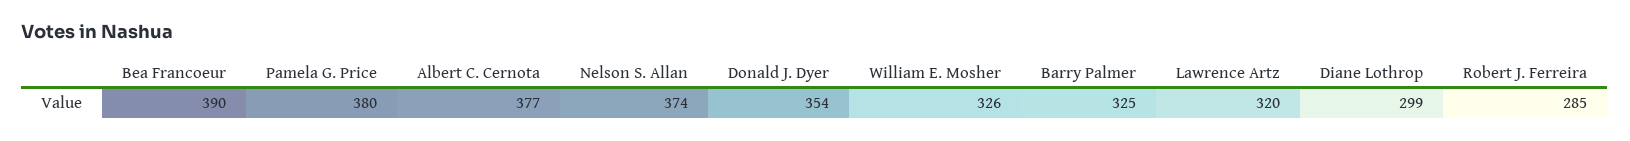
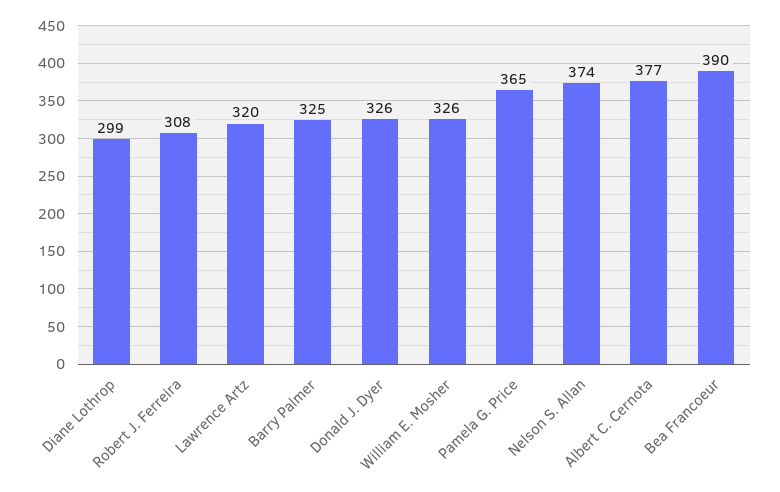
Pamela G. Price: 380 -> 365
Donald J. Dyer: 354 -> 326
Robert J. Ferreira: 285 -> 308

